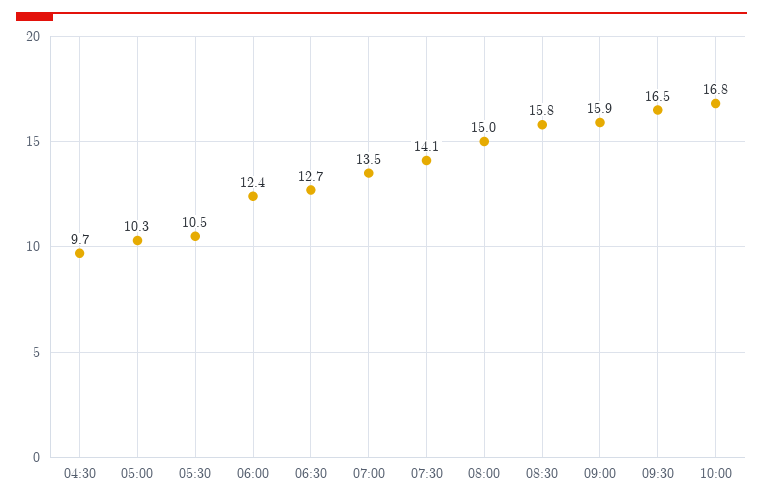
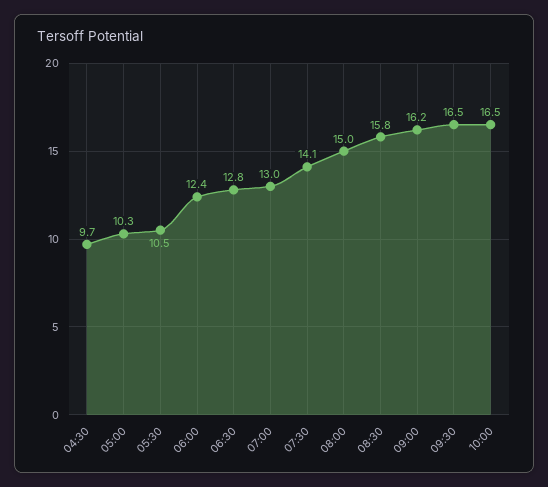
06:30: 12.7 -> 12.8
07:00: 13.5 -> 13
09:00: 15.9 -> 16.2
10:00: 16.8 -> 16.5

